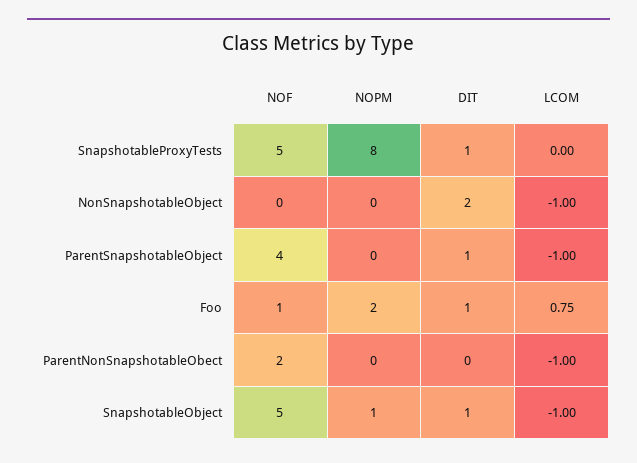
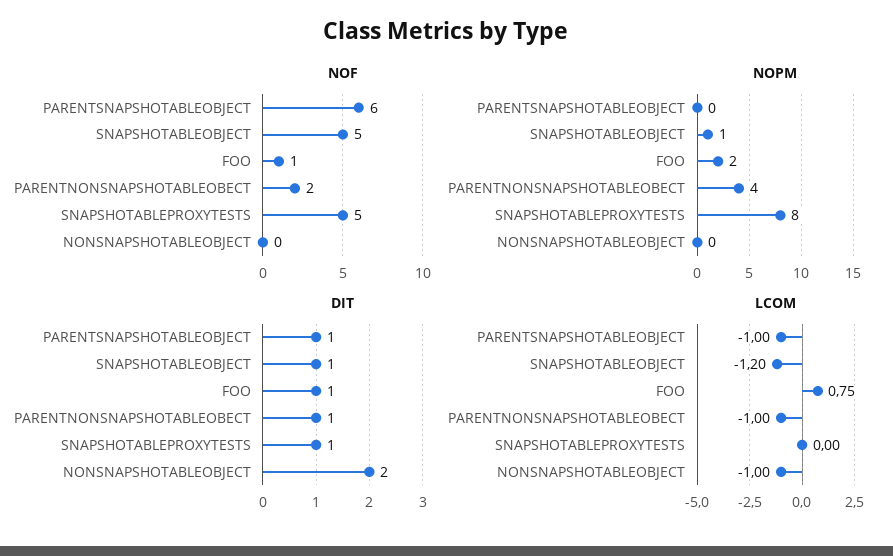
NOF, ParentSnapshotableObject: 4 -> 6
NOPM, ParentNonSnapshotableObect: 0 -> 4
DIT, ParentNonSnapshotableObect: 0 -> 1
LCOM, SnapshotableObject: -1 -> -1.2

